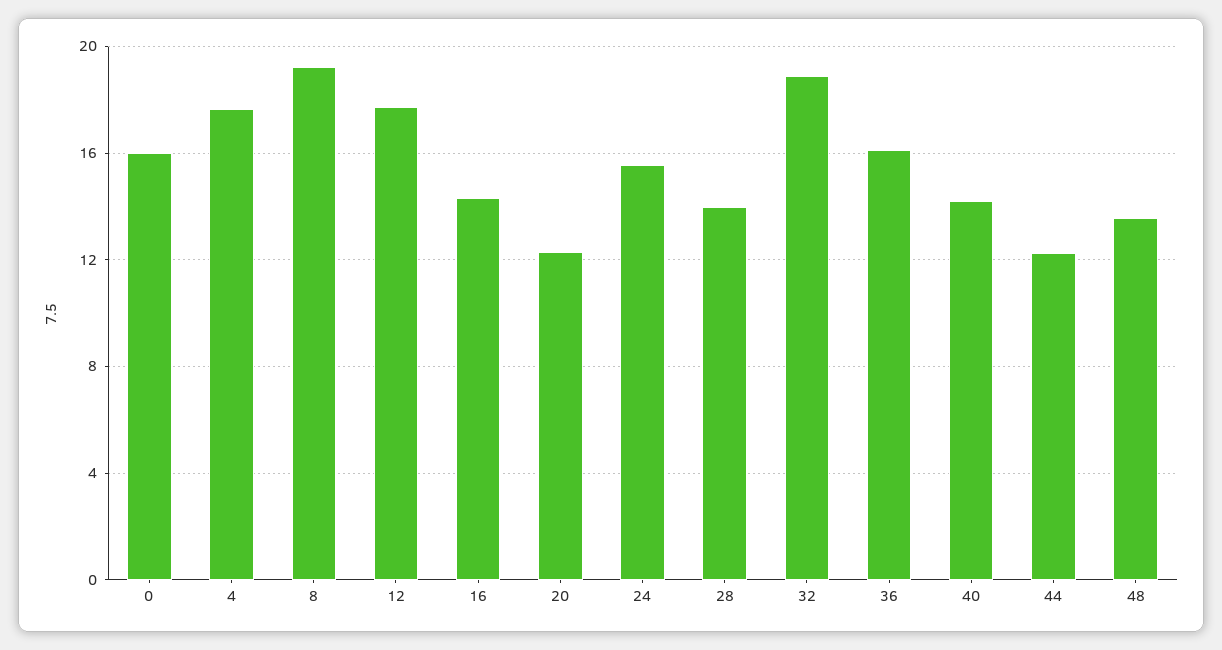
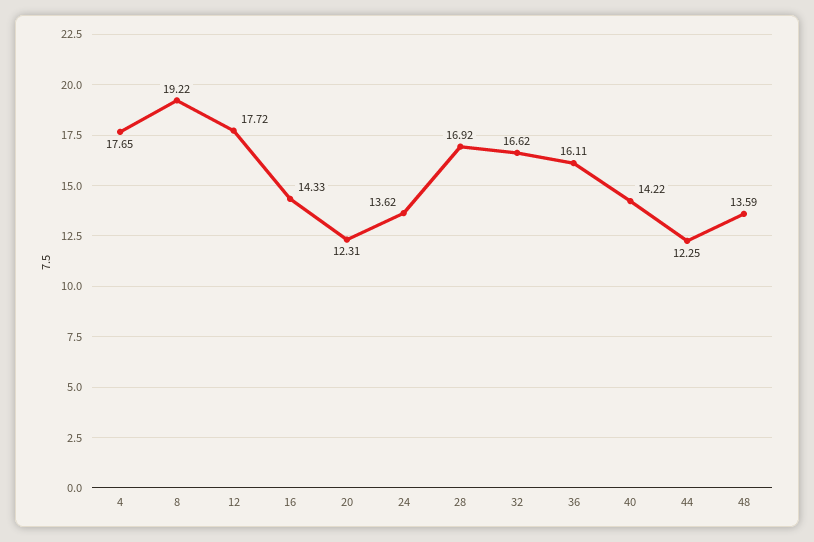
0: 16 -> none
24: 15.5 -> 13.62
28: 14 -> 16.92
32: 19 -> 16.62

